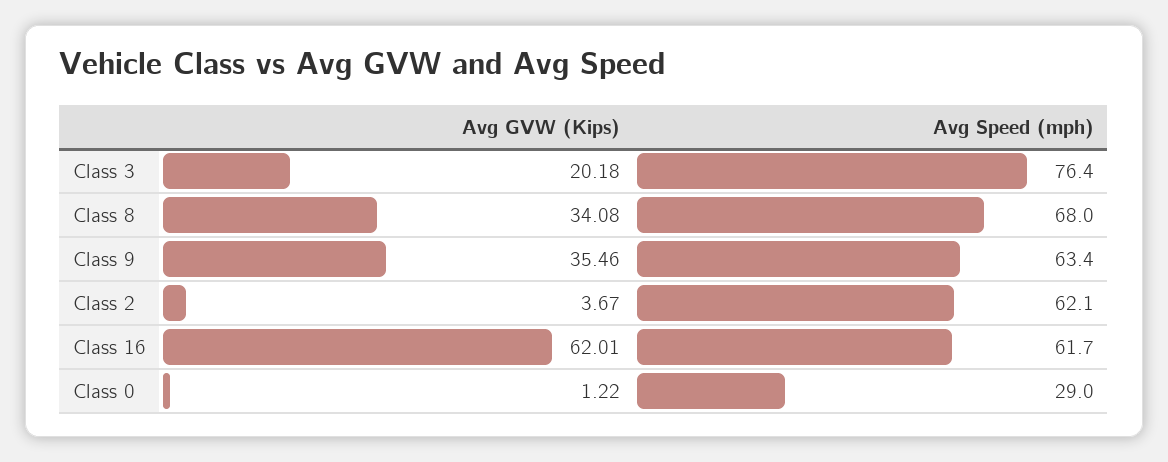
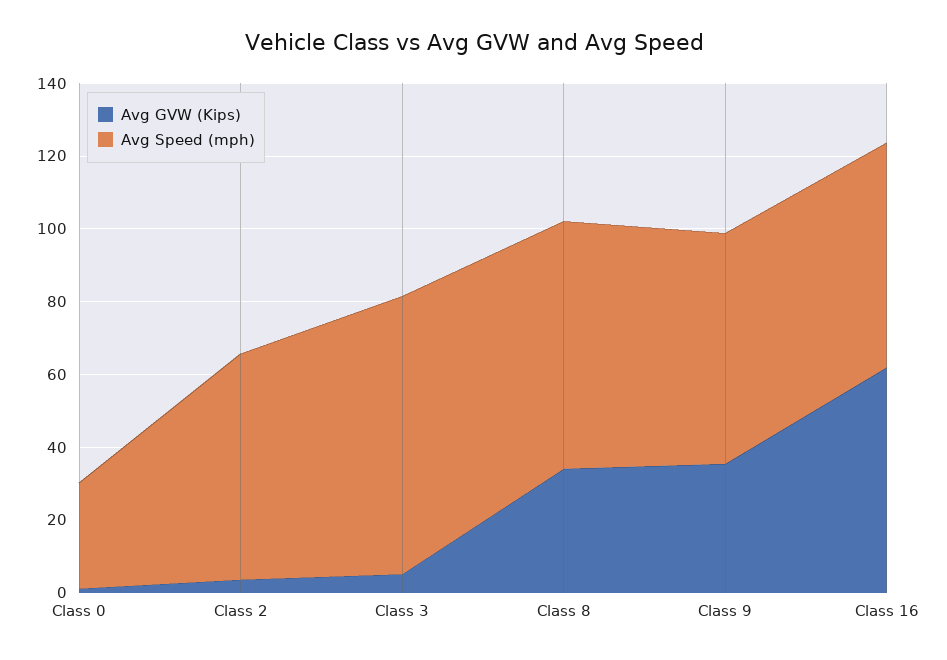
Avg GVW (Kips), Class 3: 20.18 -> 5

